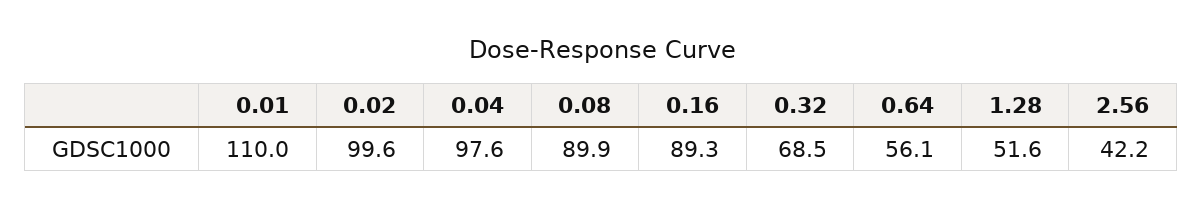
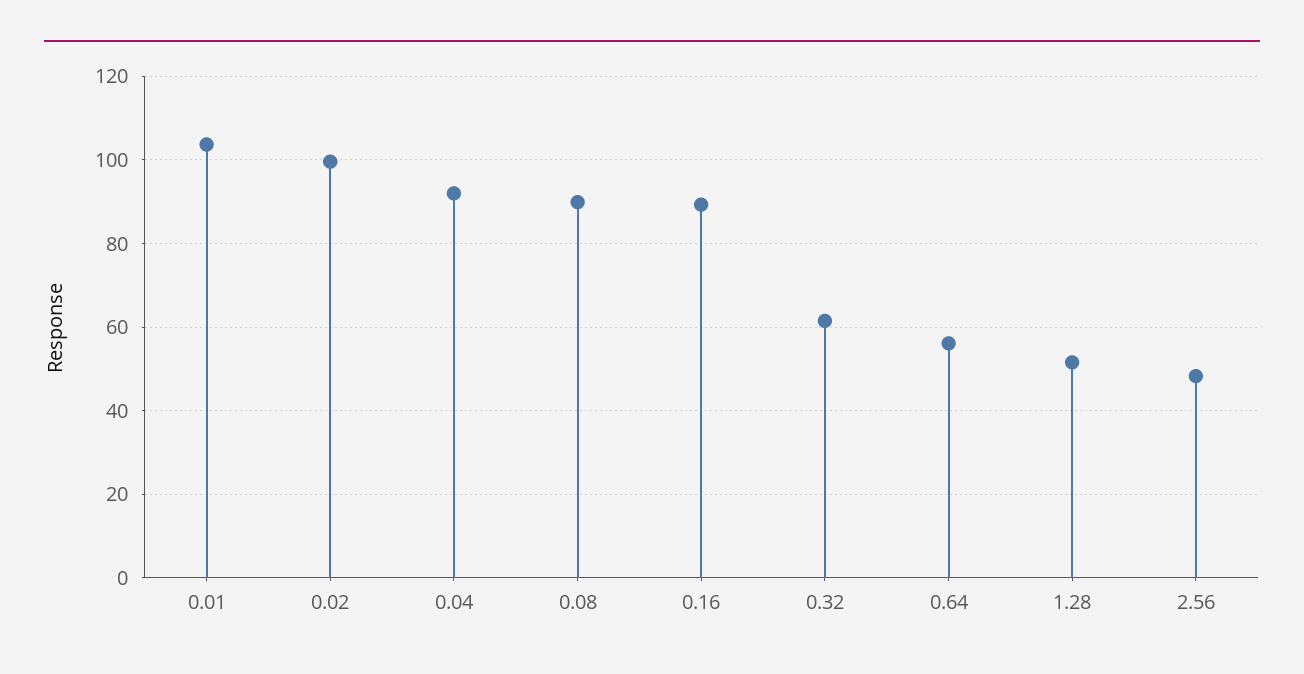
0.01: 110 -> 104
0.04: 97.6 -> 92
0.32: 68.5 -> 62
2.56: 42.2 -> 48

